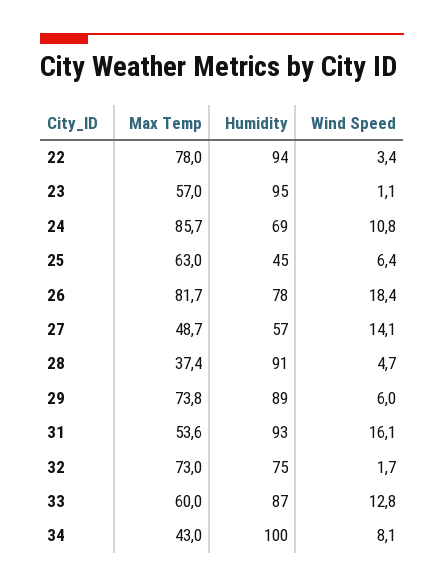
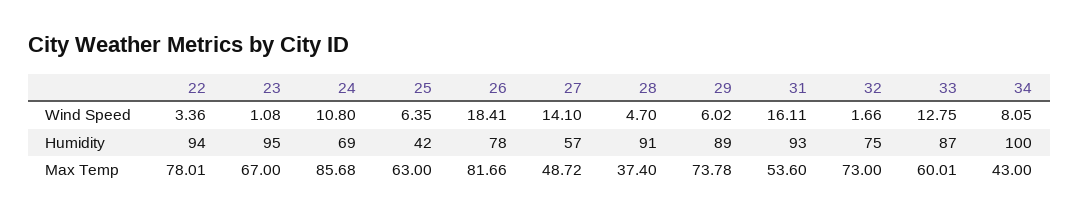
Max Temp, 23: 57 -> 67
Humidity, 25: 45 -> 42

